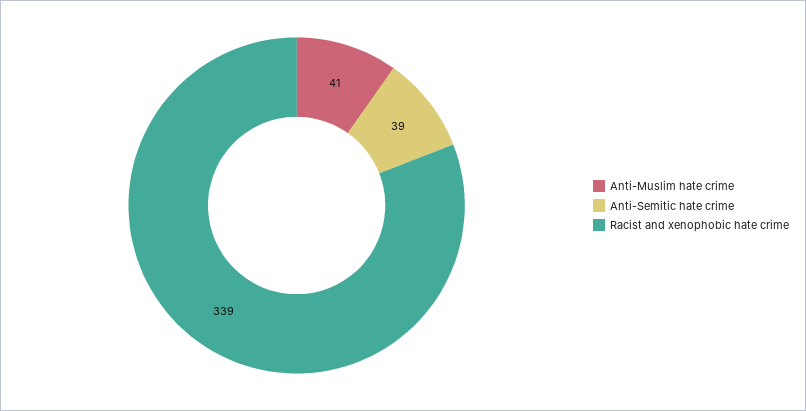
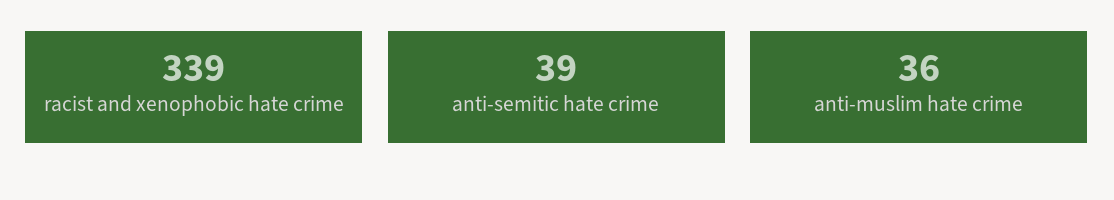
Anti-Muslim hate crime: 41 -> 36

